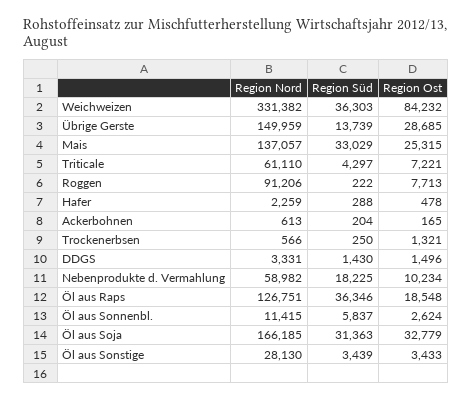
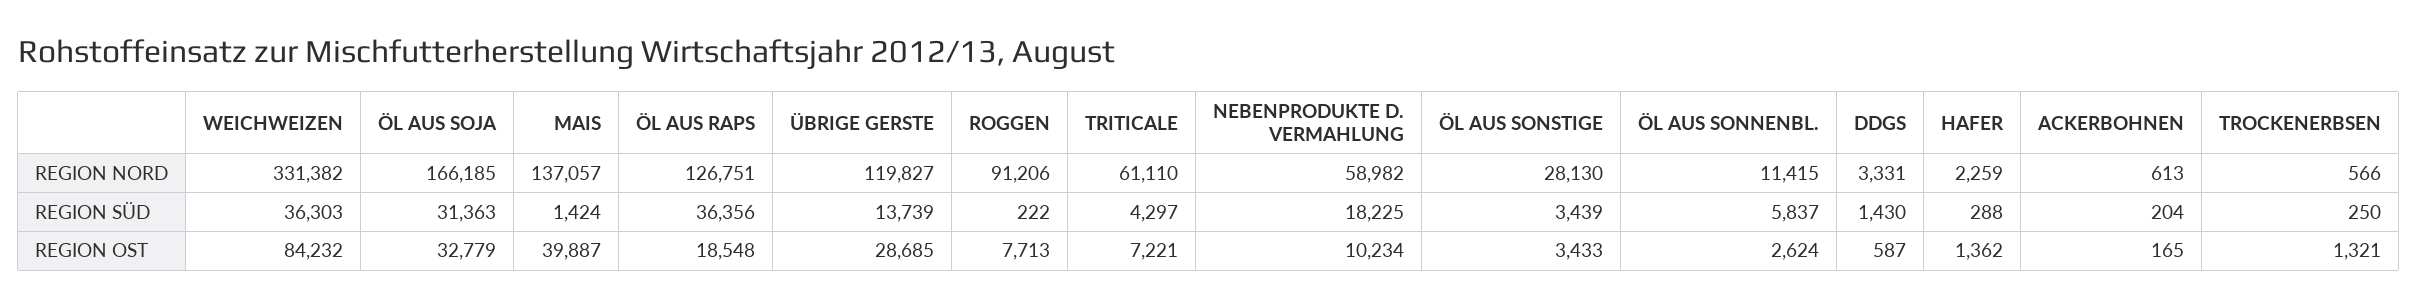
Region Nord, Übrige Gerste: 149959 -> 119827
Region Süd, Mais: 33029 -> 1424
Region Ost, Mais: 25315 -> 39887
Region Ost, Hafer: 478 -> 1362
Region Ost, DDGS: 1496 -> 587
Region Süd, Öl aus Raps: 36346 -> 36356

